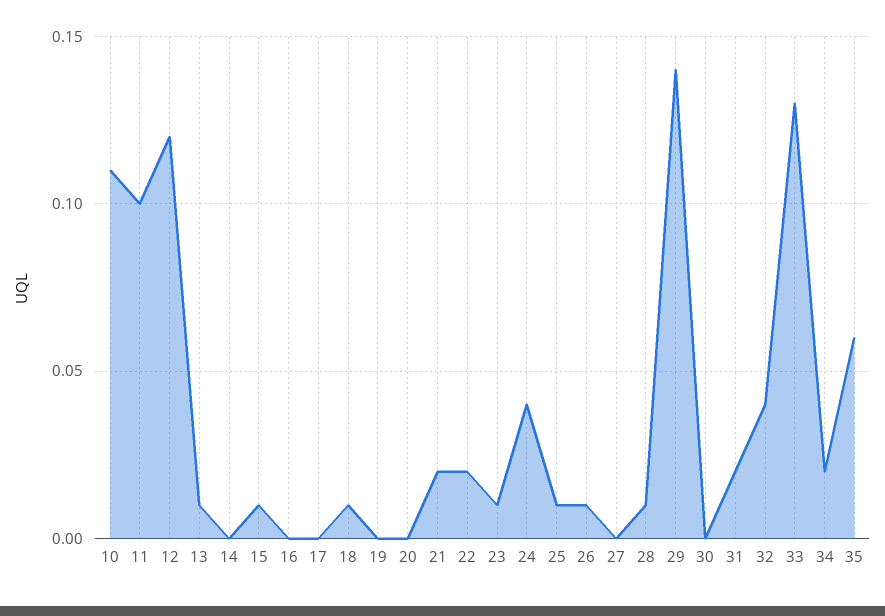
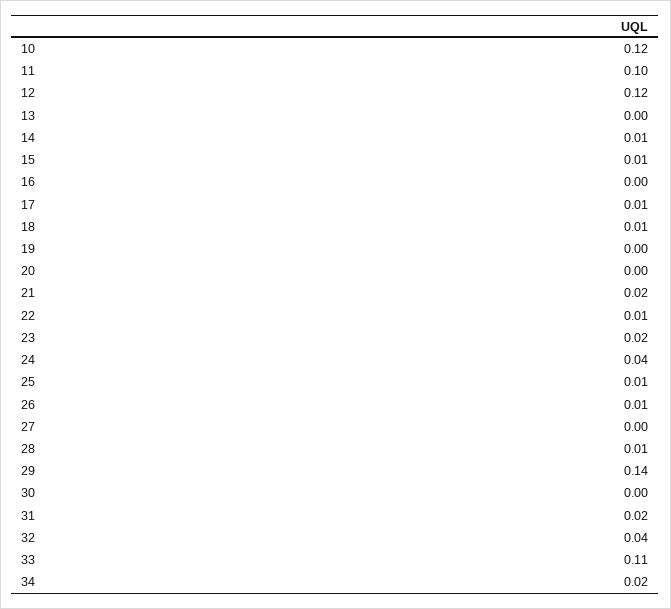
10: 0.11 -> 0.12
13: 0.01 -> 0
14: 0 -> 0.01
17: 0 -> 0.01
22: 0.02 -> 0.01
23: 0.01 -> 0.02
33: 0.13 -> 0.11
35: 0.06 -> none

